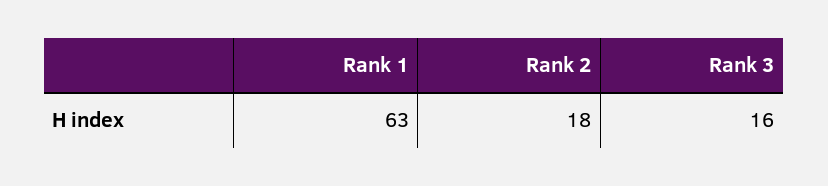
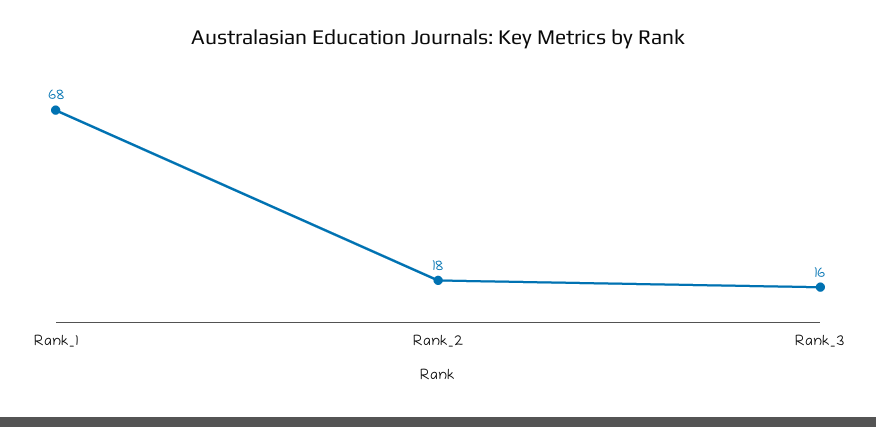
Rank 1: 63 -> 68

